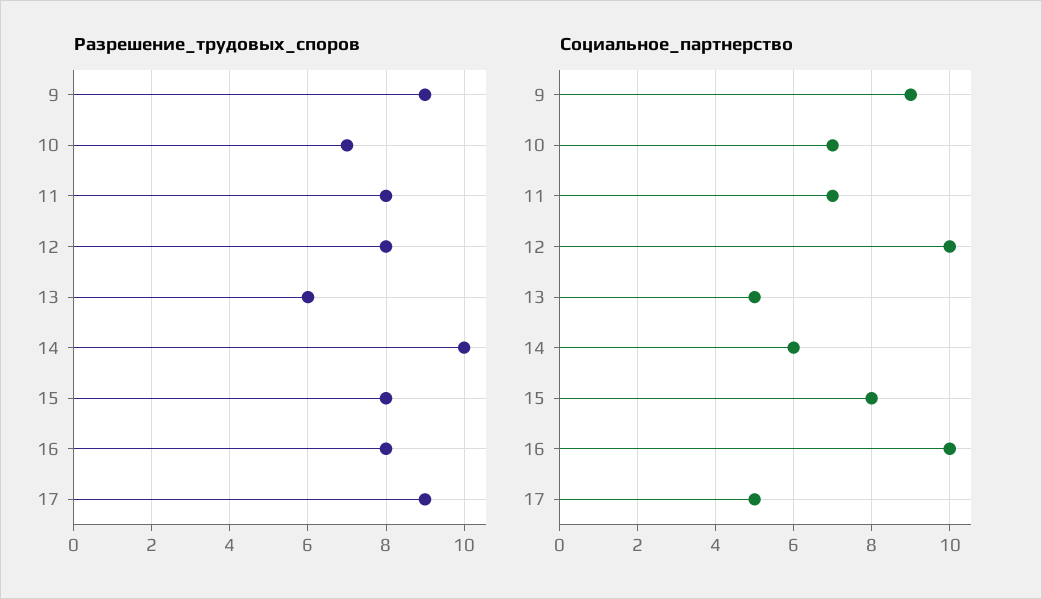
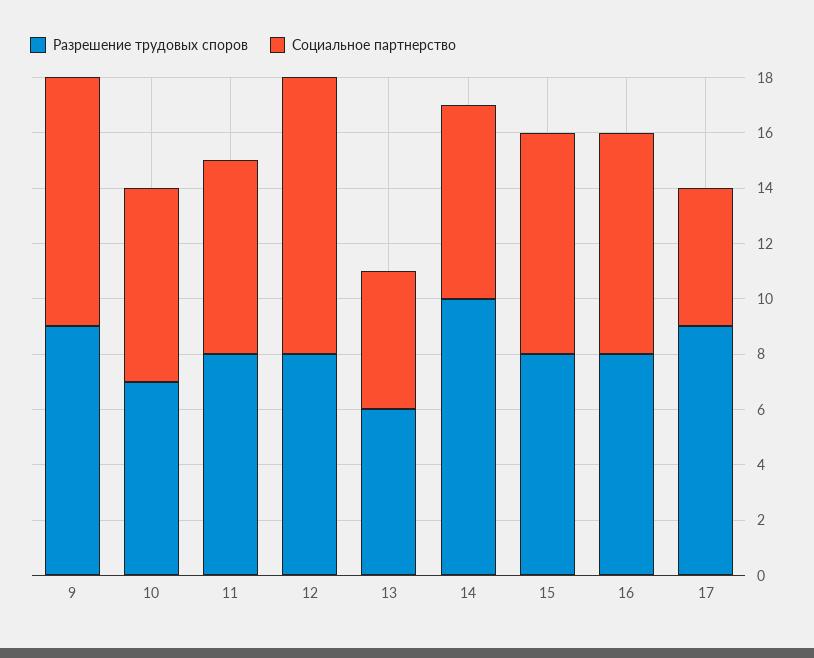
Социальное_партнерство, 14: 6 -> 7
Социальное_партнерство, 16: 10 -> 8

